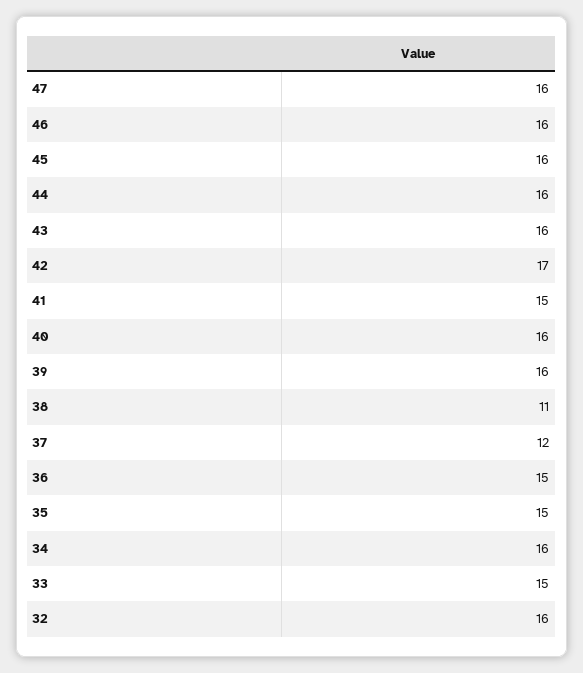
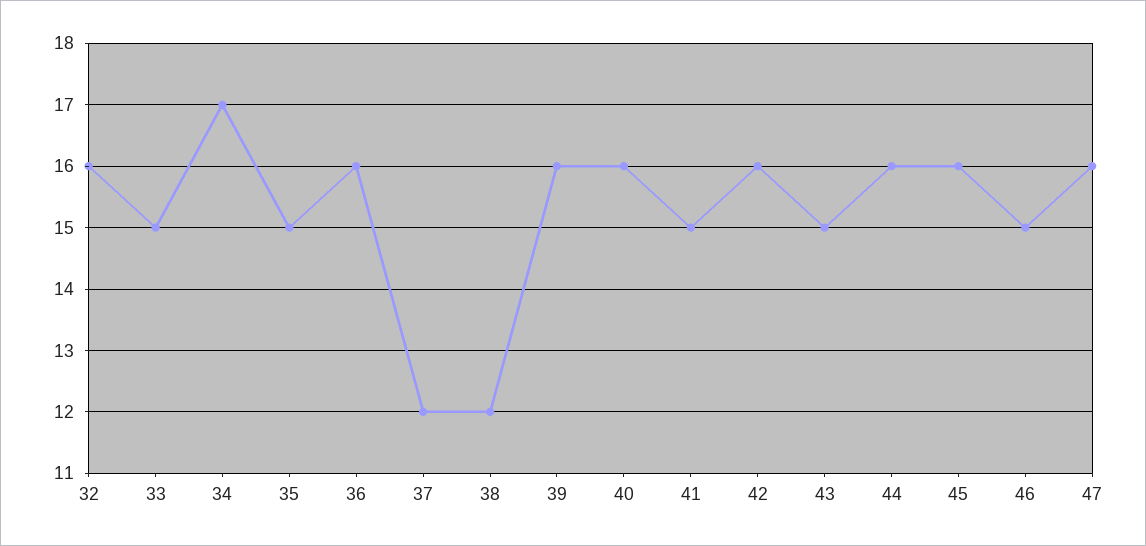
46: 16 -> 15
43: 16 -> 15
42: 17 -> 16
38: 11 -> 12
36: 15 -> 16
34: 16 -> 17

